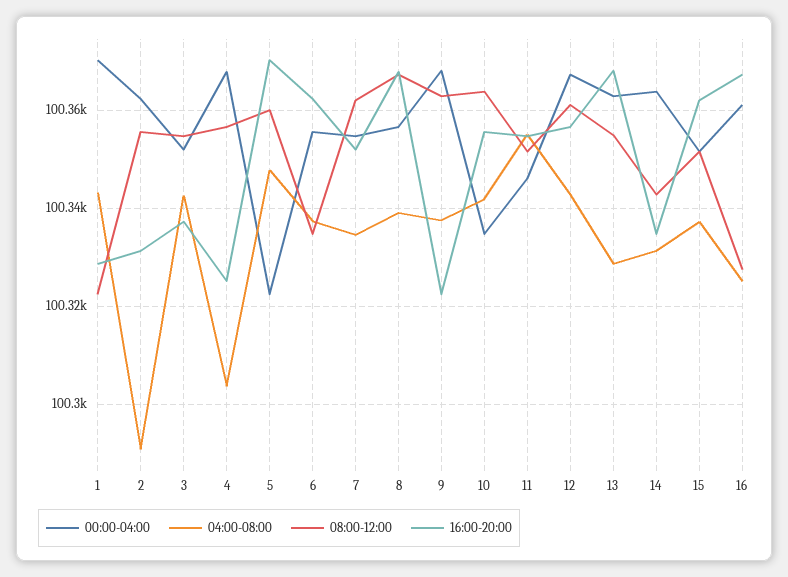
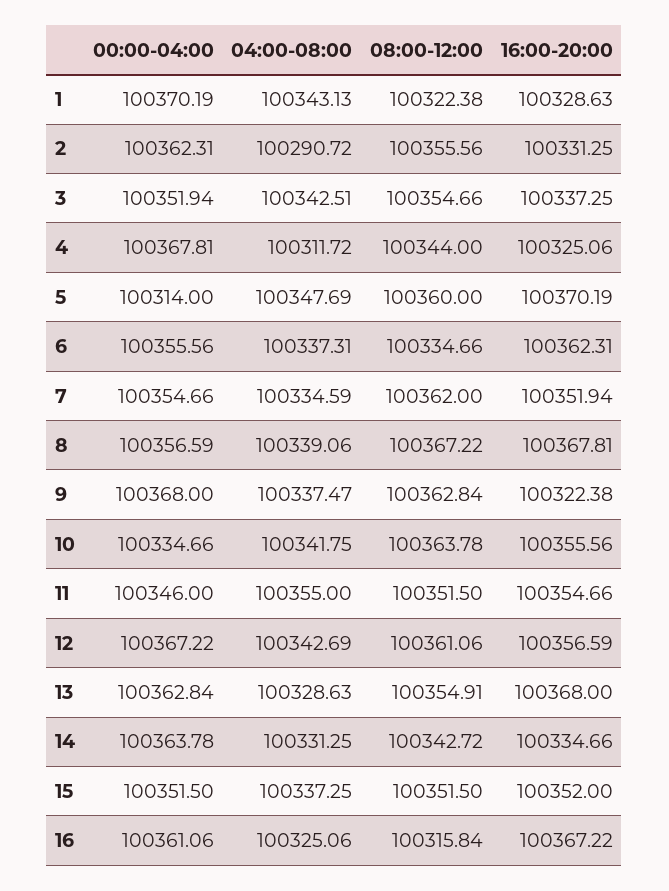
04:00-08:00, 4: 100304 -> 100311.72
08:00-12:00, 4: 100356 -> 100344
00:00-04:00, 5: 100322 -> 100314
16:00-20:00, 15: 100362 -> 100352
08:00-12:00, 16: 100328 -> 100315.84

